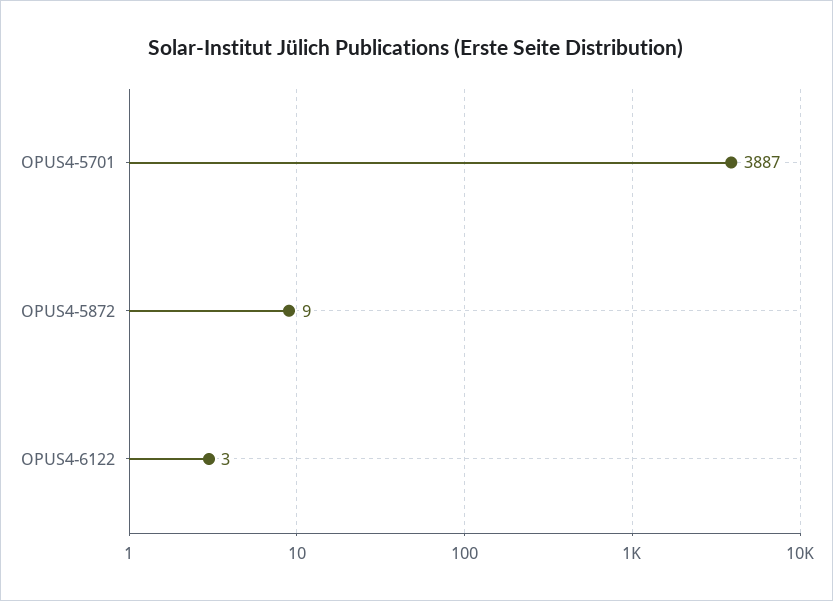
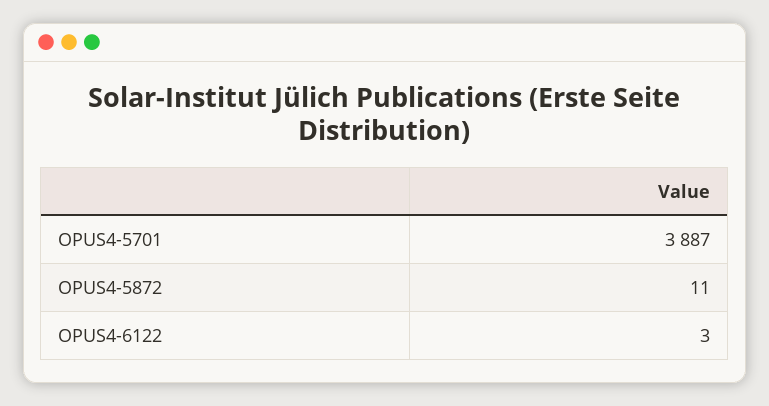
OPUS4-5872: 9 -> 11

